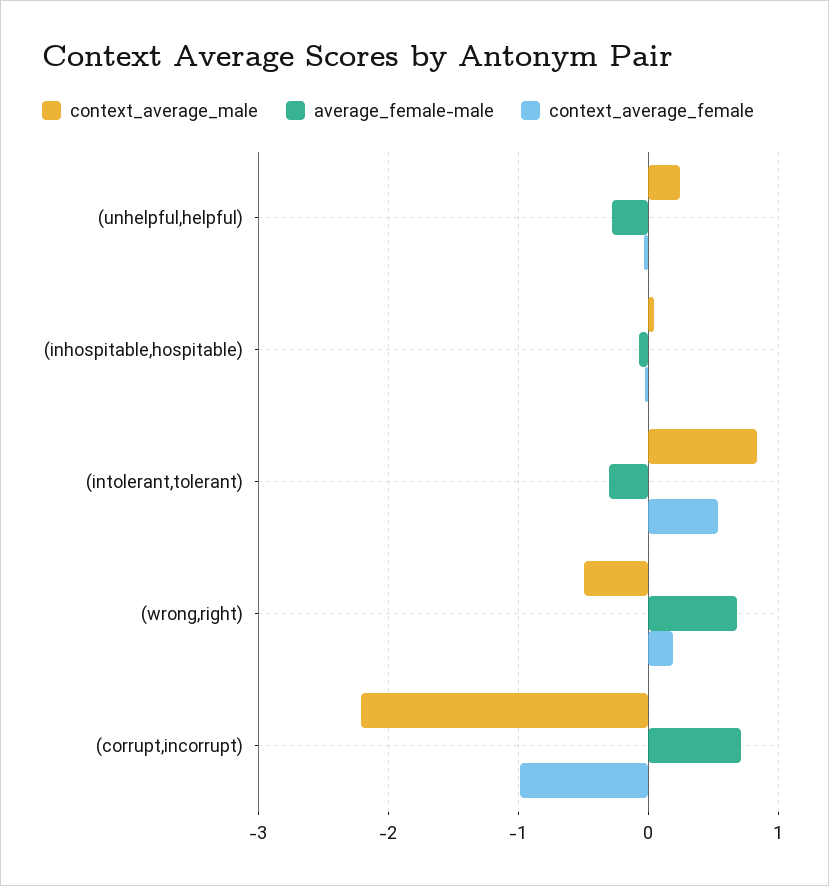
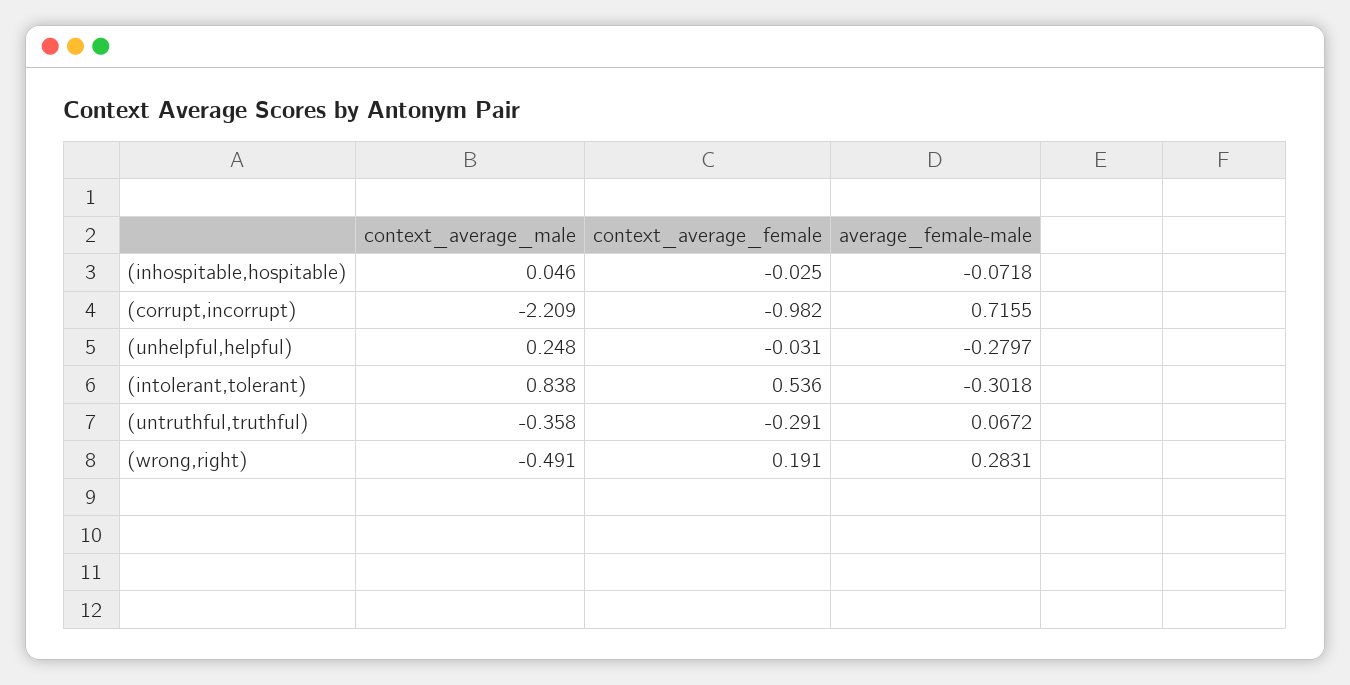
average_female-male, (wrong,right): 0.7 -> 0.2831
context_average_male, (untruthful,truthful): none -> -0.358
context_average_female, (untruthful,truthful): none -> -0.291
average_female-male, (untruthful,truthful): none -> 0.0672

